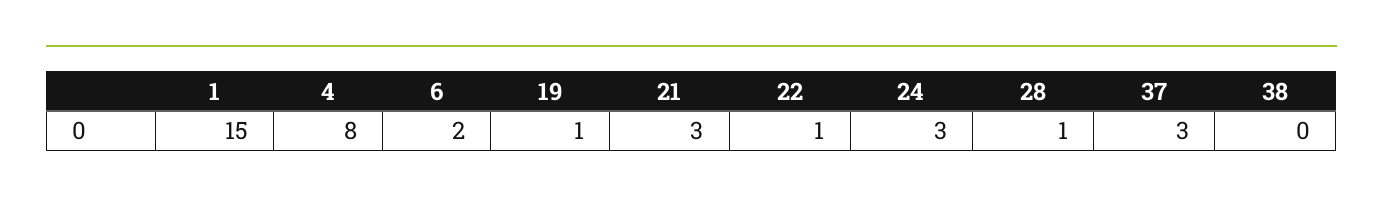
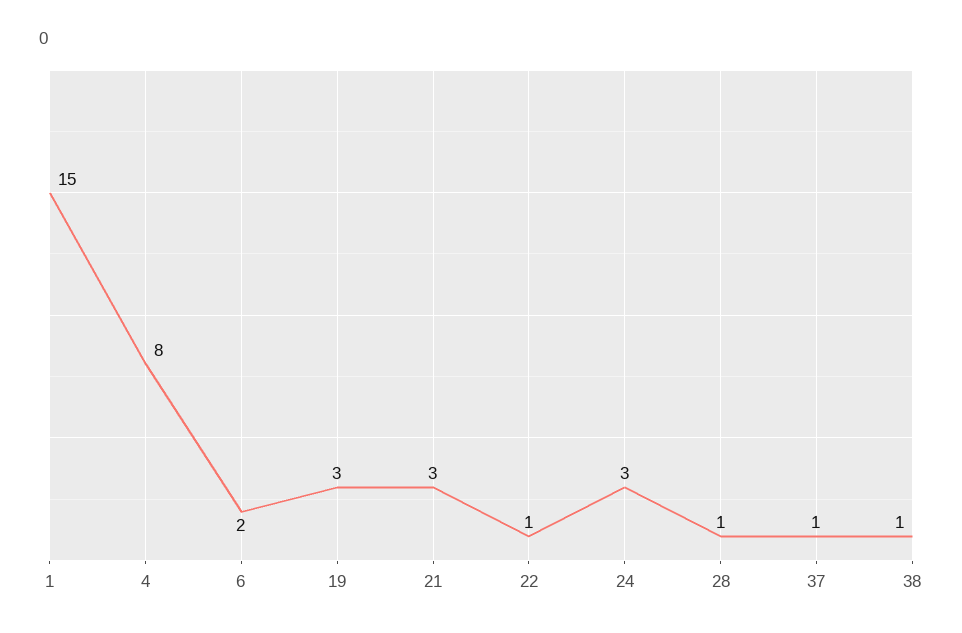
19: 1 -> 3
37: 3 -> 1
38: 0 -> 1

